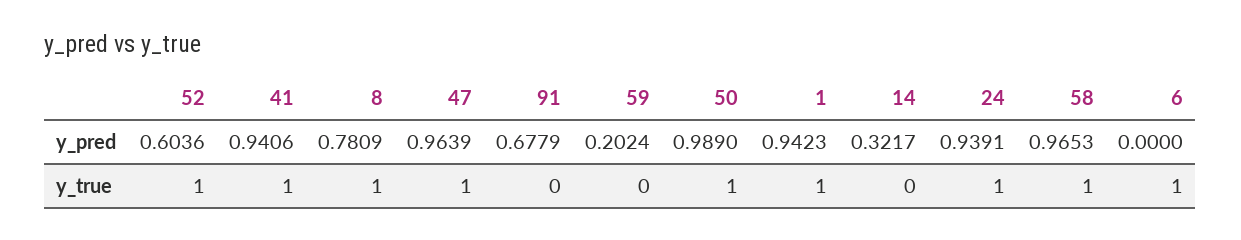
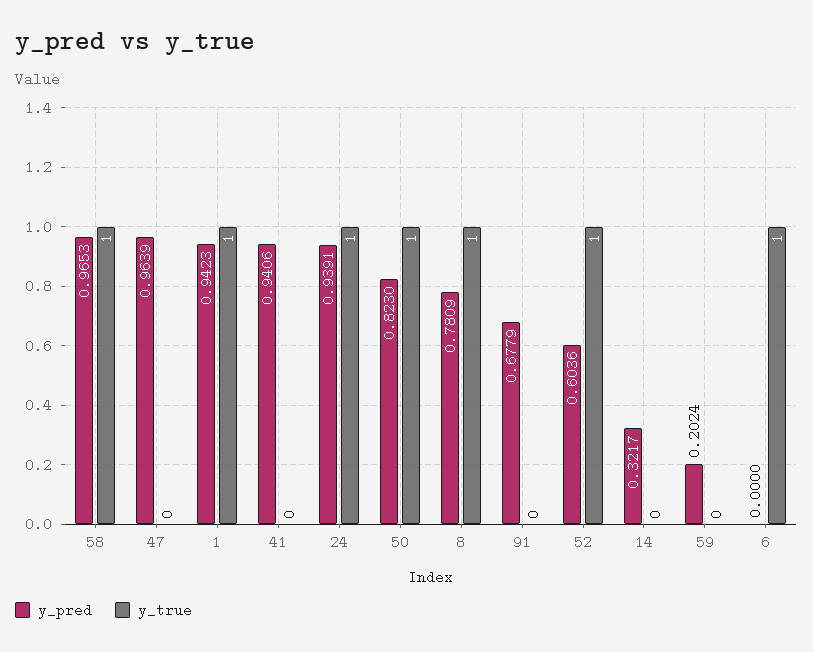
y_pred, 50: 0.989 -> 0.823
y_true, 41: 1 -> 0
y_true, 47: 1 -> 0

